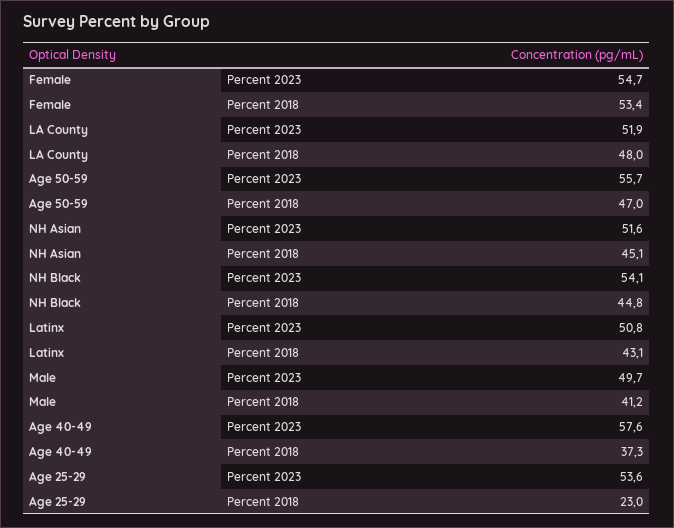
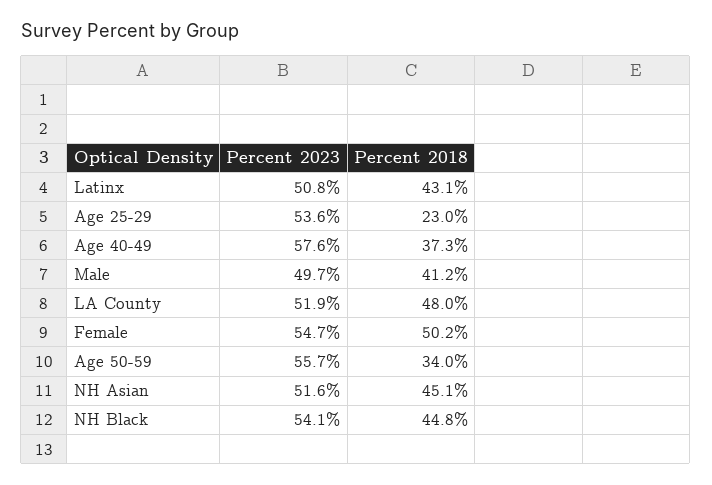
Female, Percent 2018: 53.4 -> 50.2
Age 50-59, Percent 2018: 47 -> 34

